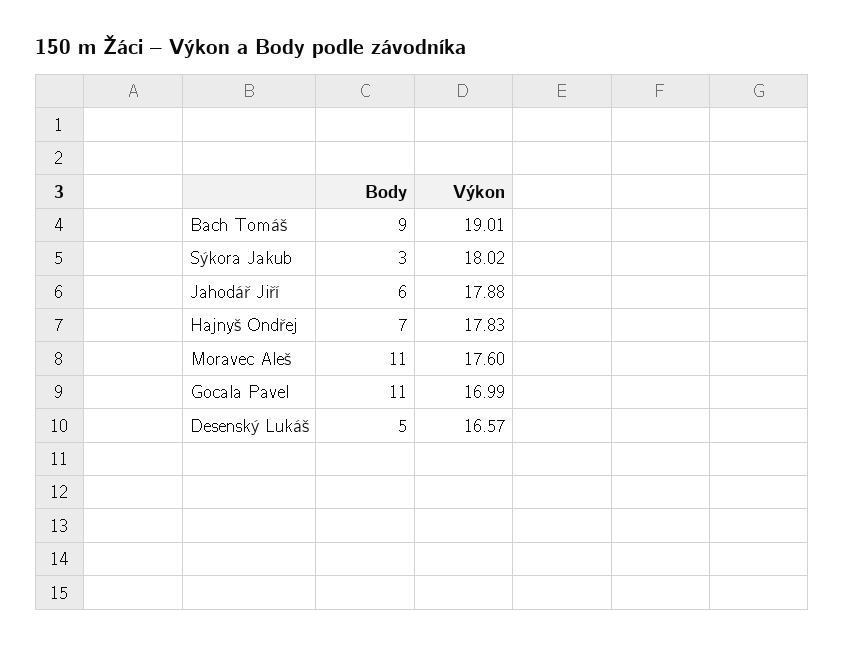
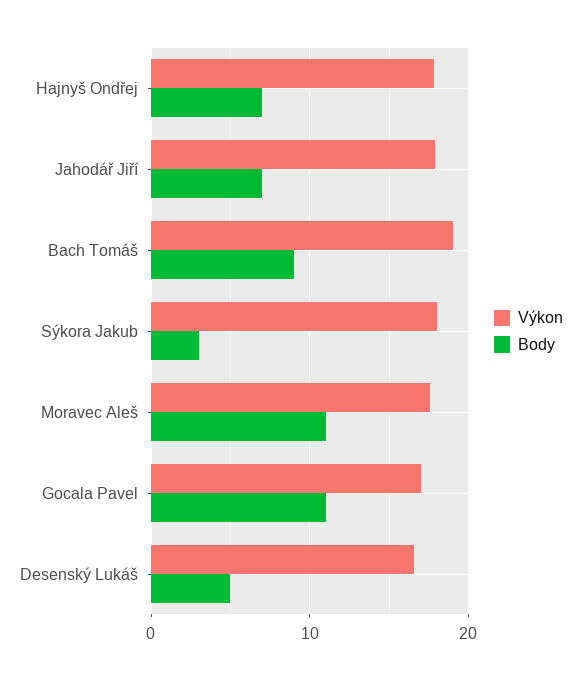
Body, Jahodář Jiří: 6 -> 7

